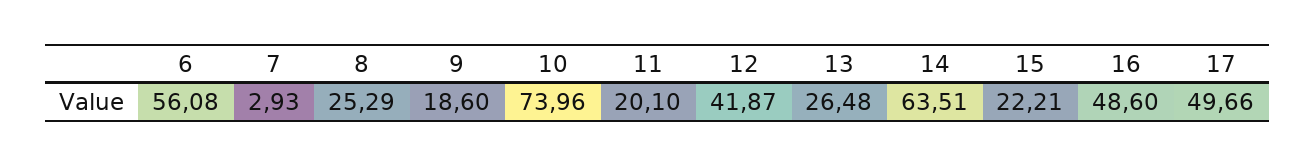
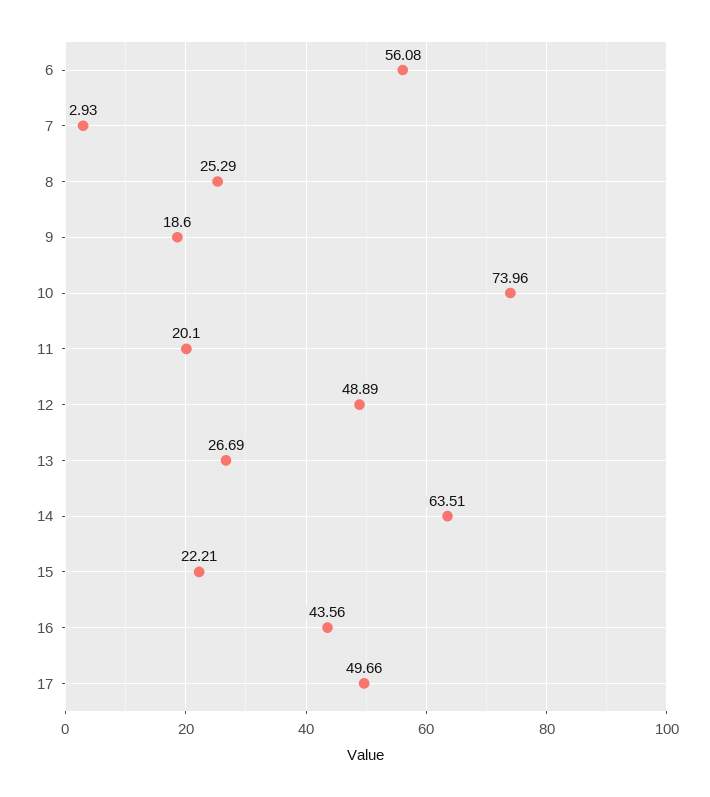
12: 41.87 -> 48.89
13: 26.48 -> 26.69
16: 48.6 -> 43.56

